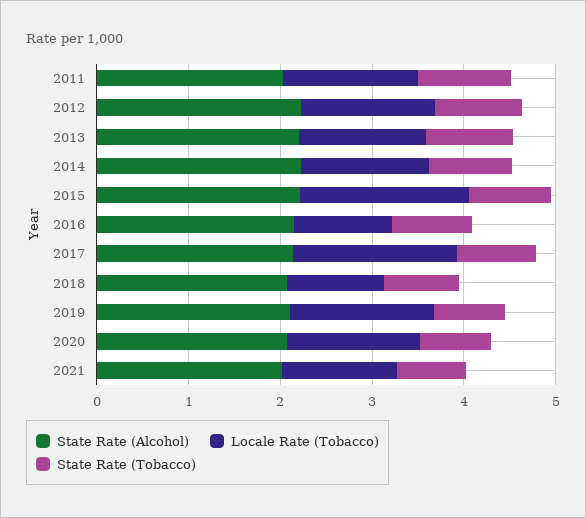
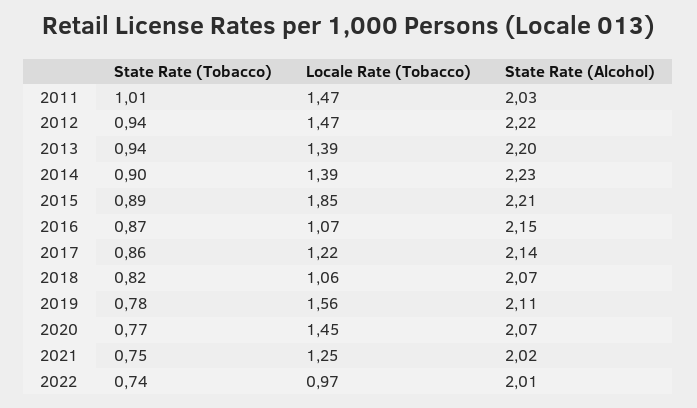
Locale Rate (Tobacco), 2017: 1.8 -> 1.22
State Rate (Tobacco), 2022: none -> 0.74
Locale Rate (Tobacco), 2022: none -> 0.97
State Rate (Alcohol), 2022: none -> 2.01

